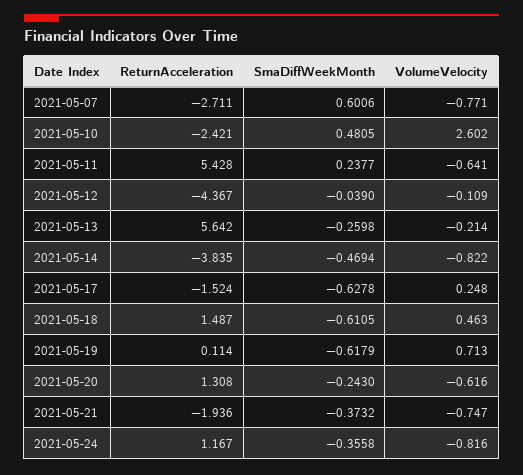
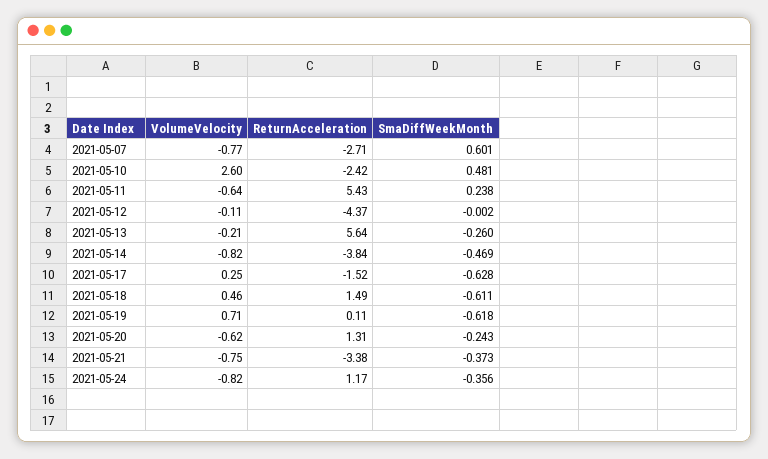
SmaDiffWeekMonth, 2021-05-12: -0.039 -> -0.002
ReturnAcceleration, 2021-05-21: -1.936 -> -3.38

